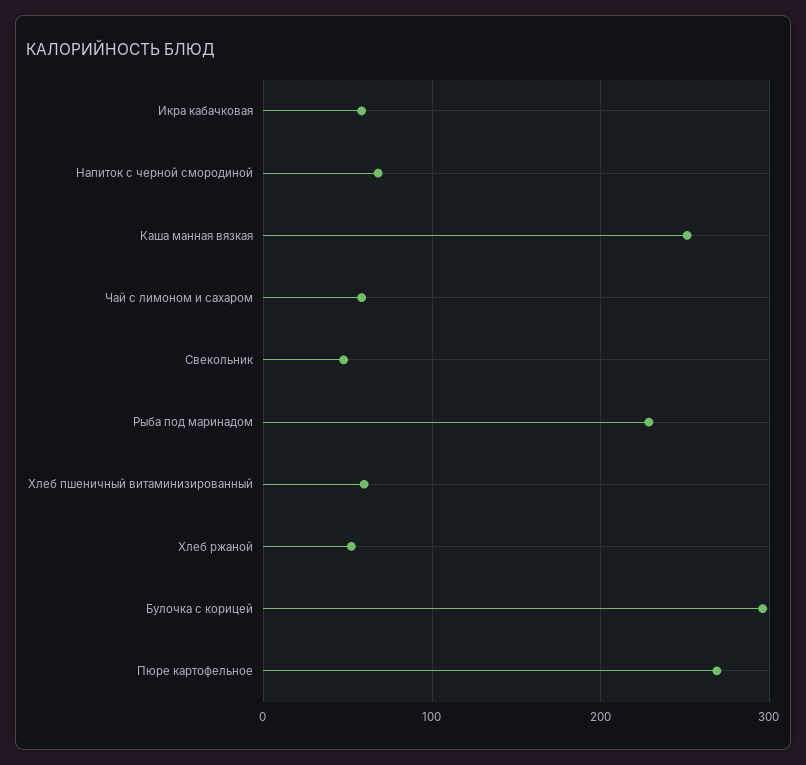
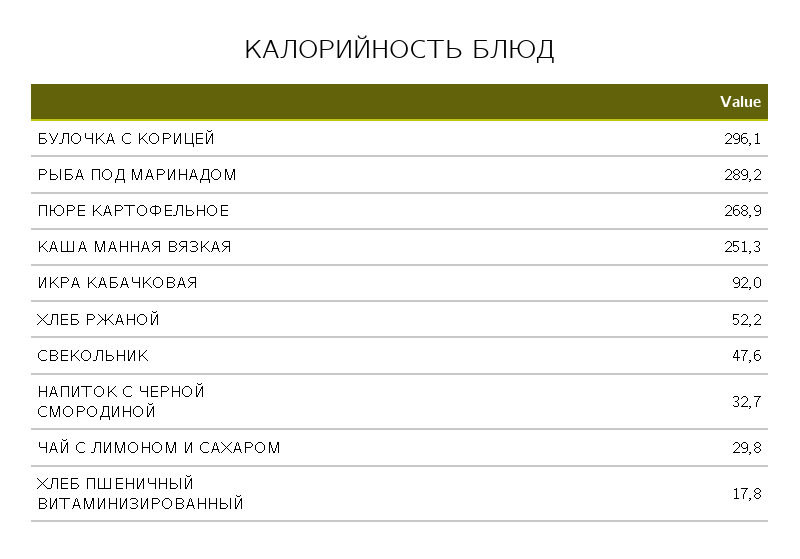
Икра кабачковая: 60 -> 92
Напиток с черной смородиной: 70 -> 32.7
Чай с лимоном и сахаром: 60 -> 29.8
Рыба под маринадом: 230 -> 289.2
Хлеб пшеничный витаминизированный: 60 -> 17.8

